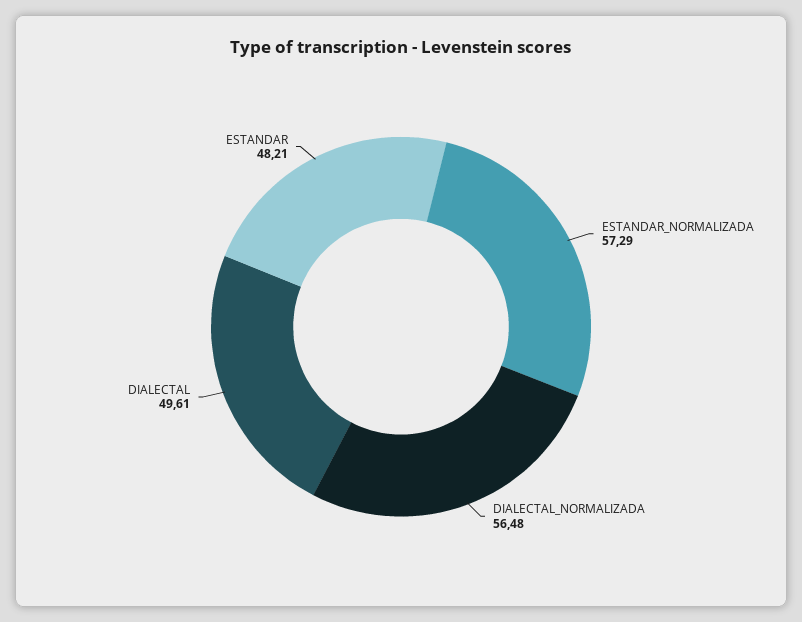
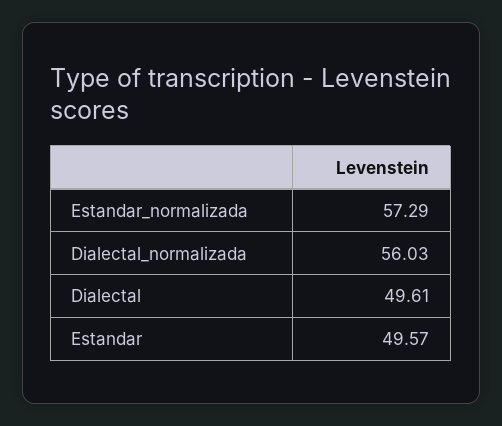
DIALECTAL_NORMALIZADA: 56.48 -> 56.03
ESTANDAR: 48.21 -> 49.57

